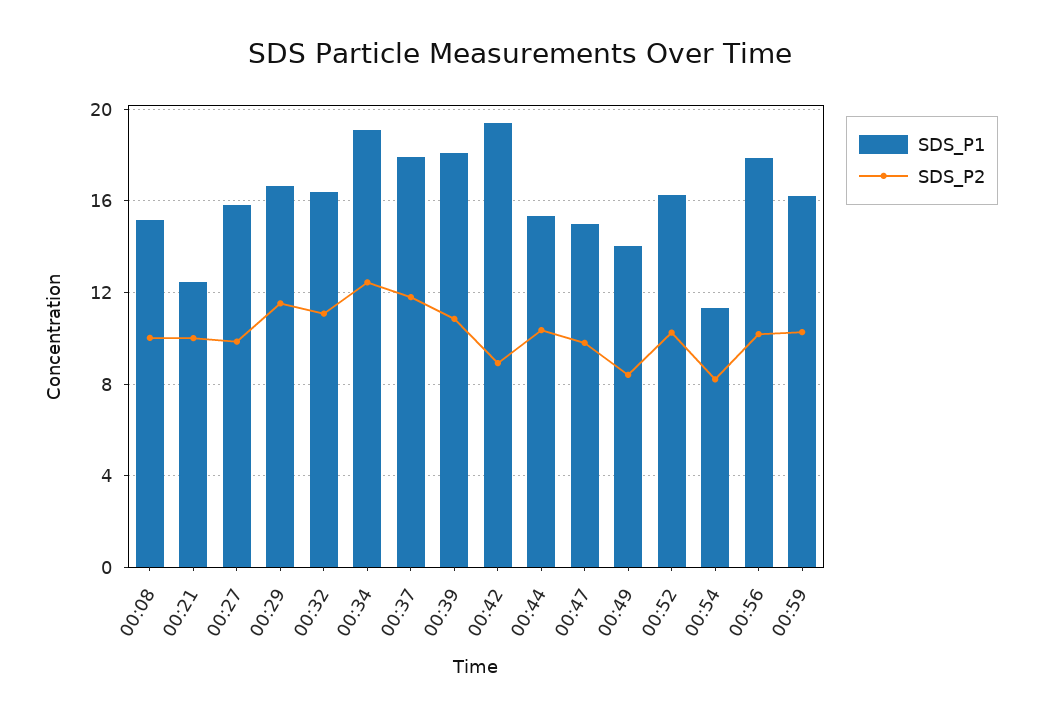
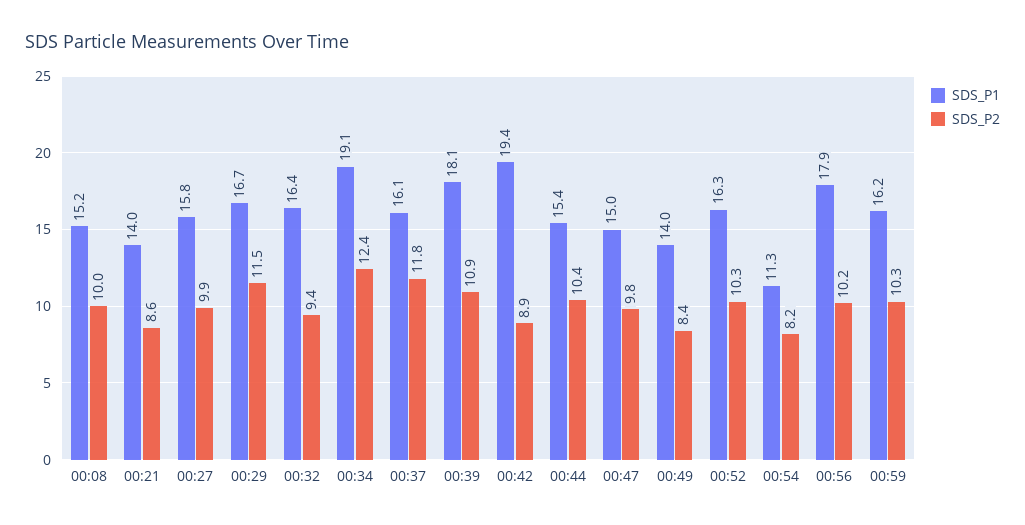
SDS_P1, 00:21: 12.5 -> 14
SDS_P2, 00:21: 10 -> 8.6
SDS_P2, 00:32: 11 -> 9.4
SDS_P1, 00:37: 18 -> 16.1

